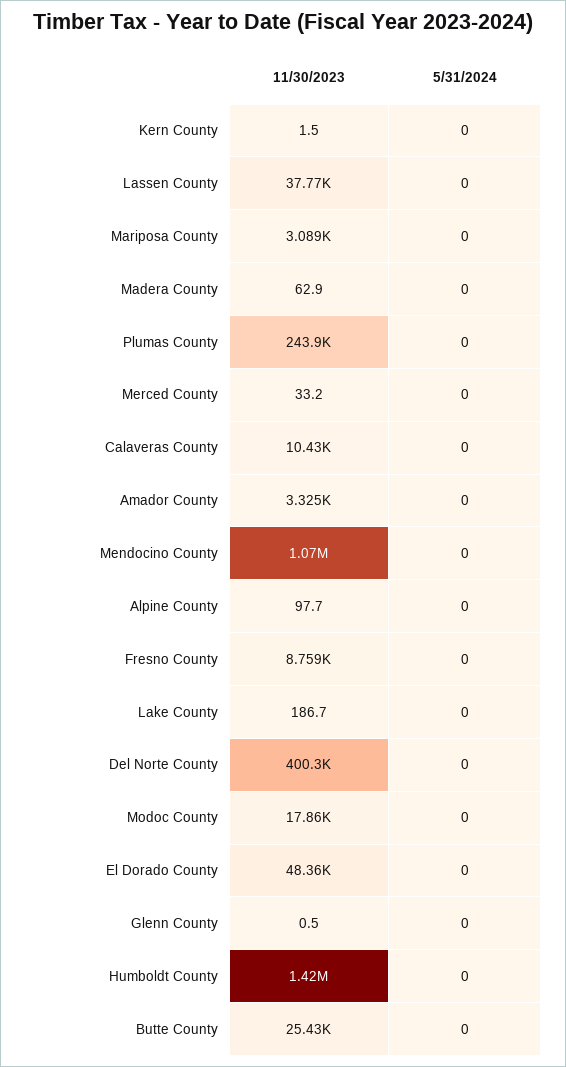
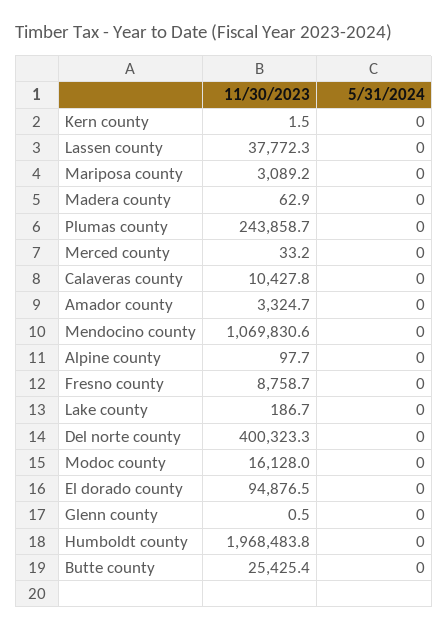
11/30/2023, Modoc County: 17860 -> 16128
11/30/2023, El Dorado County: 48360 -> 94876.5
11/30/2023, Humboldt County: 1420000 -> 1968483.8

